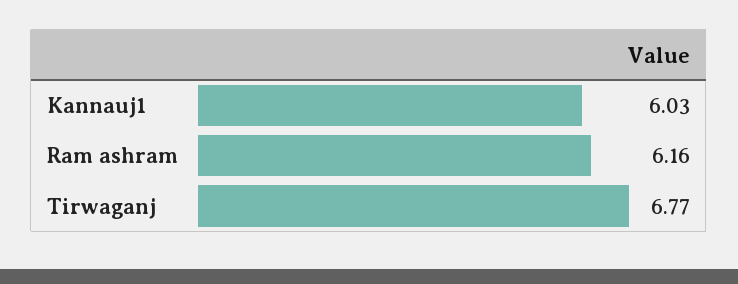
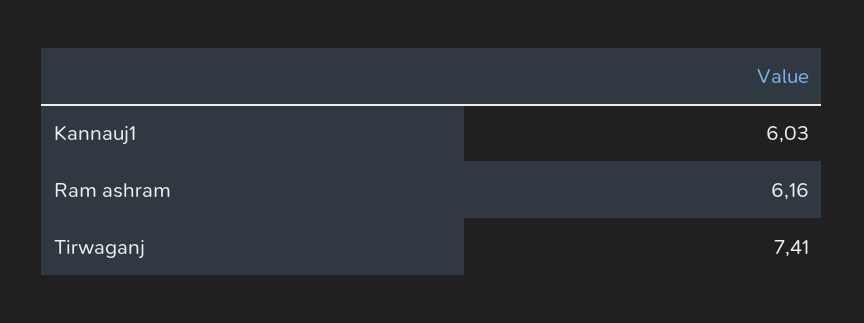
Tirwaganj: 6.77 -> 7.41

